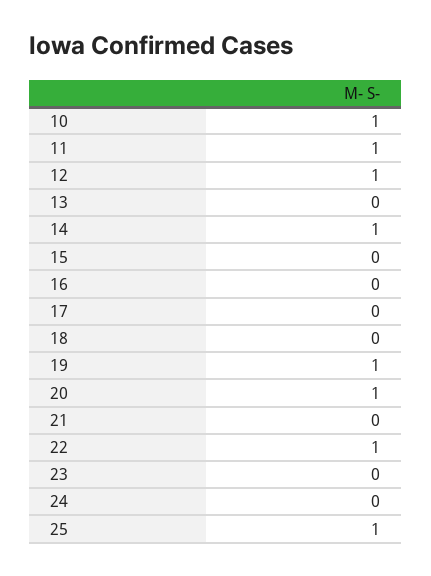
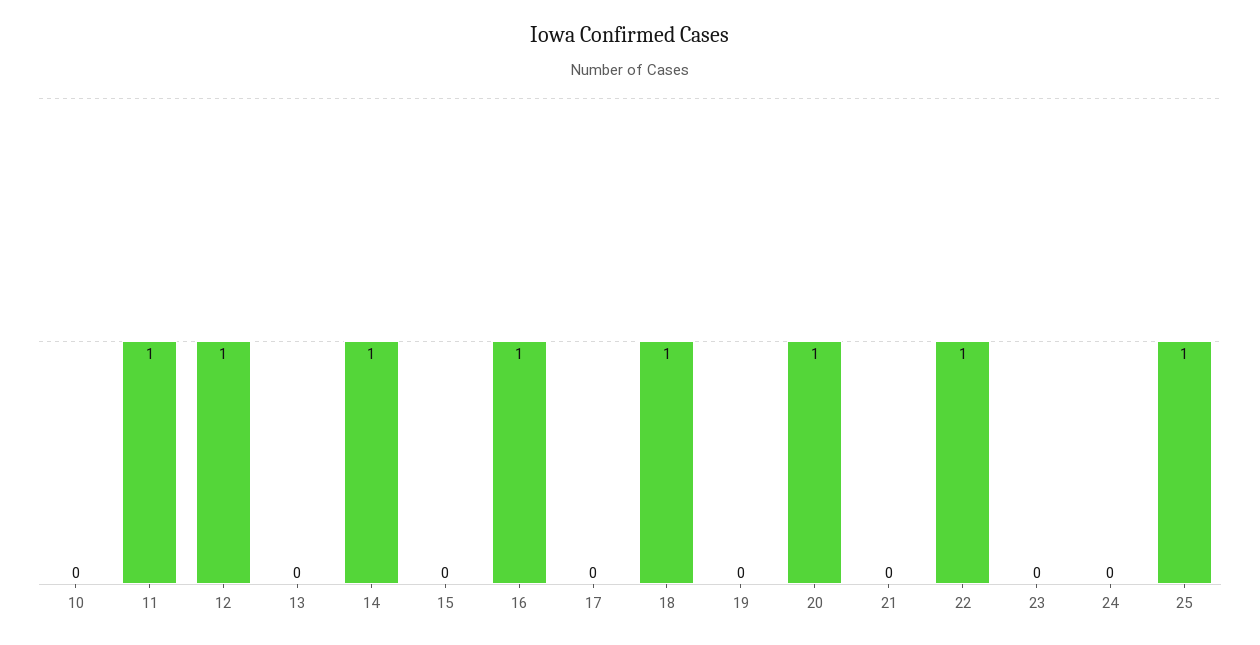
10: 1 -> 0
16: 0 -> 1
18: 0 -> 1
19: 1 -> 0

